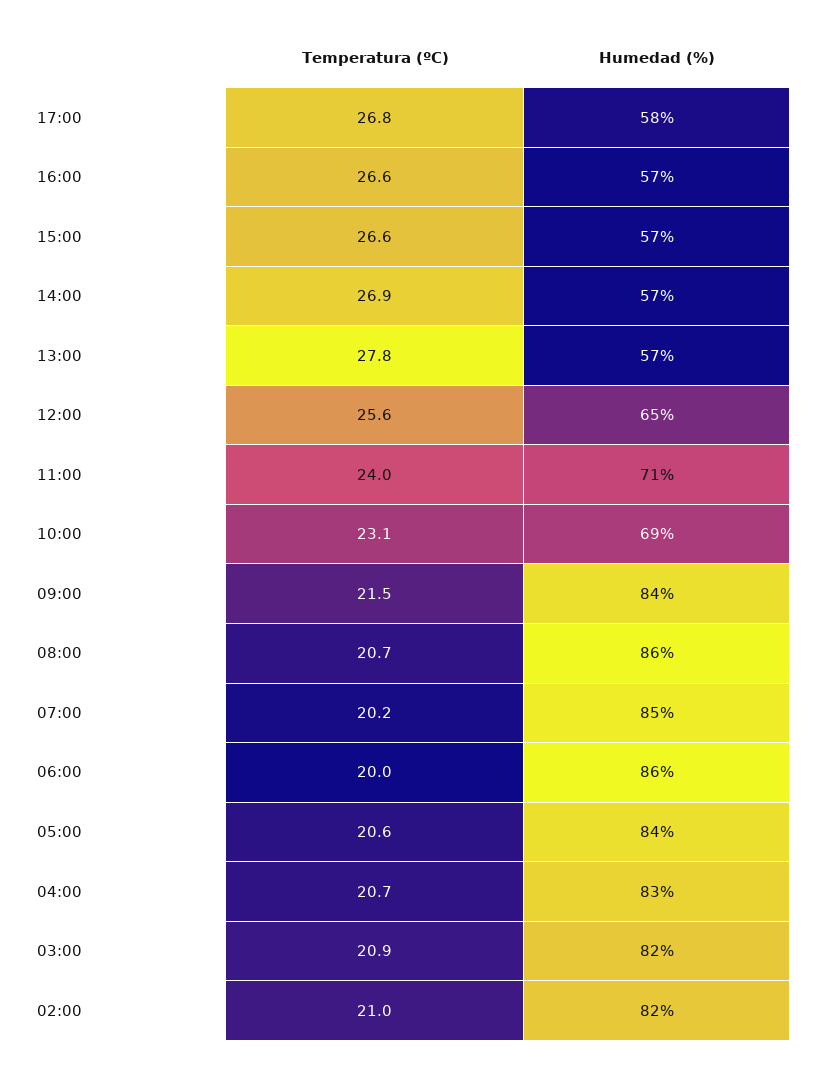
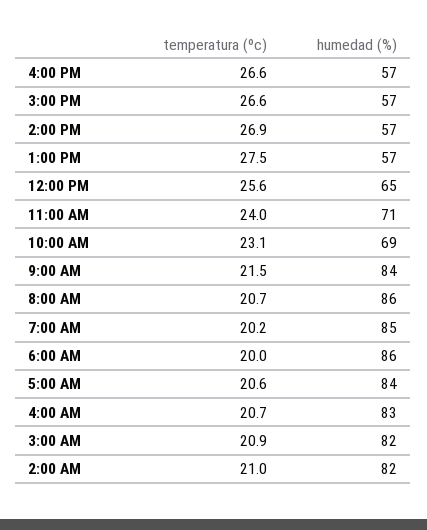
Temperatura (ºC), 17:00: 26.8 -> none
Humedad (%), 17:00: 58 -> none
Temperatura (ºC), 13:00: 27.8 -> 27.5

